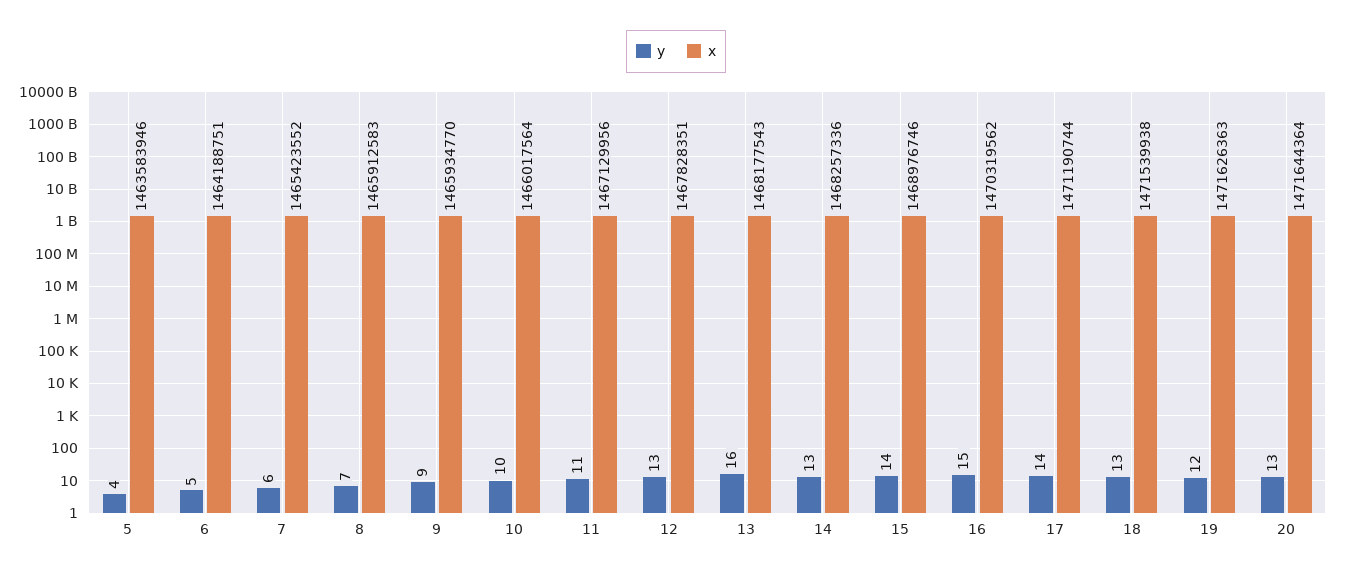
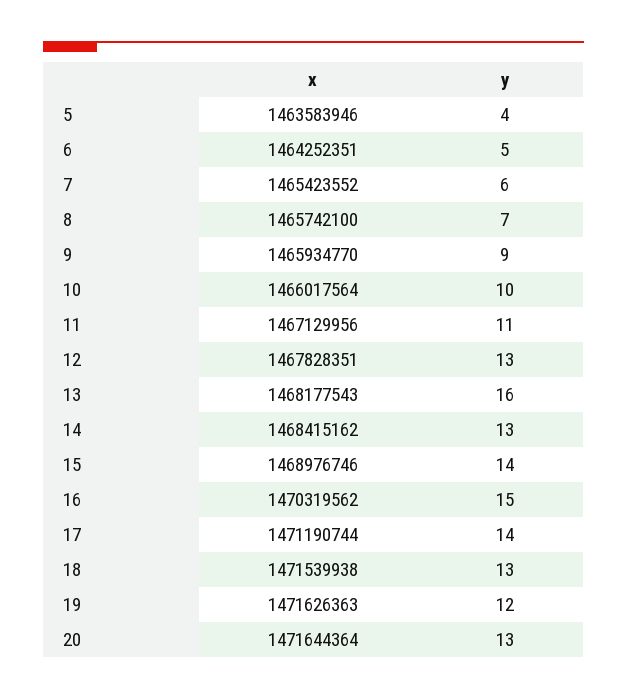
x, 6: 1464188751 -> 1464252351
x, 8: 1465912583 -> 1465742100
x, 14: 1468257336 -> 1468415162

